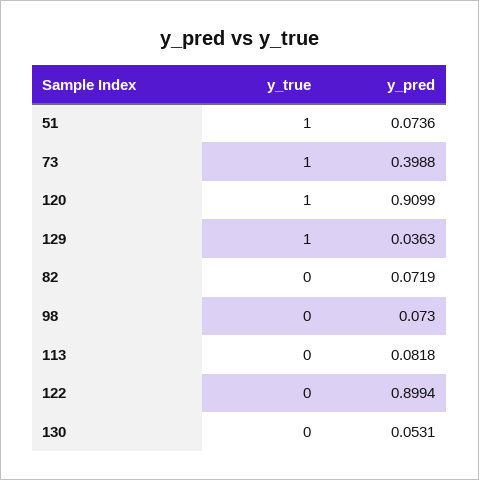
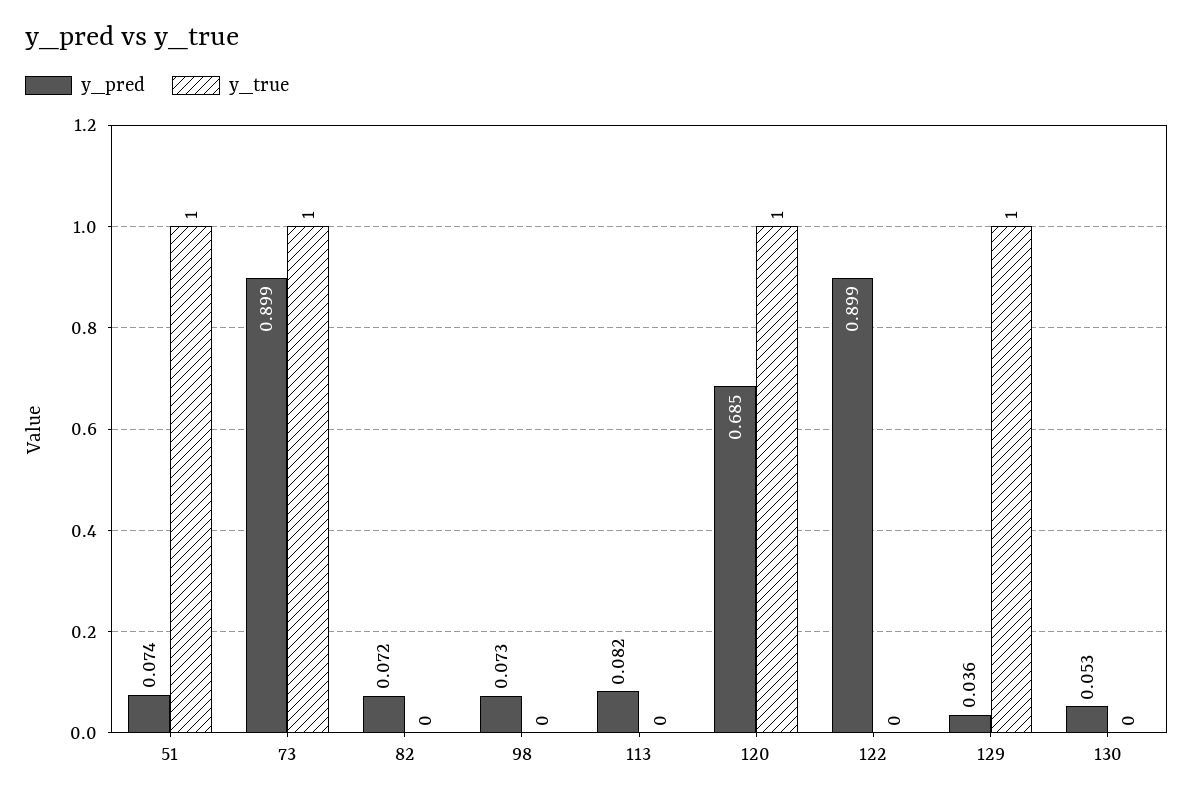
y_pred, 73: 0.3988 -> 0.899
y_pred, 120: 0.9099 -> 0.685

